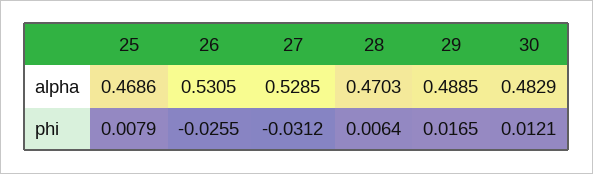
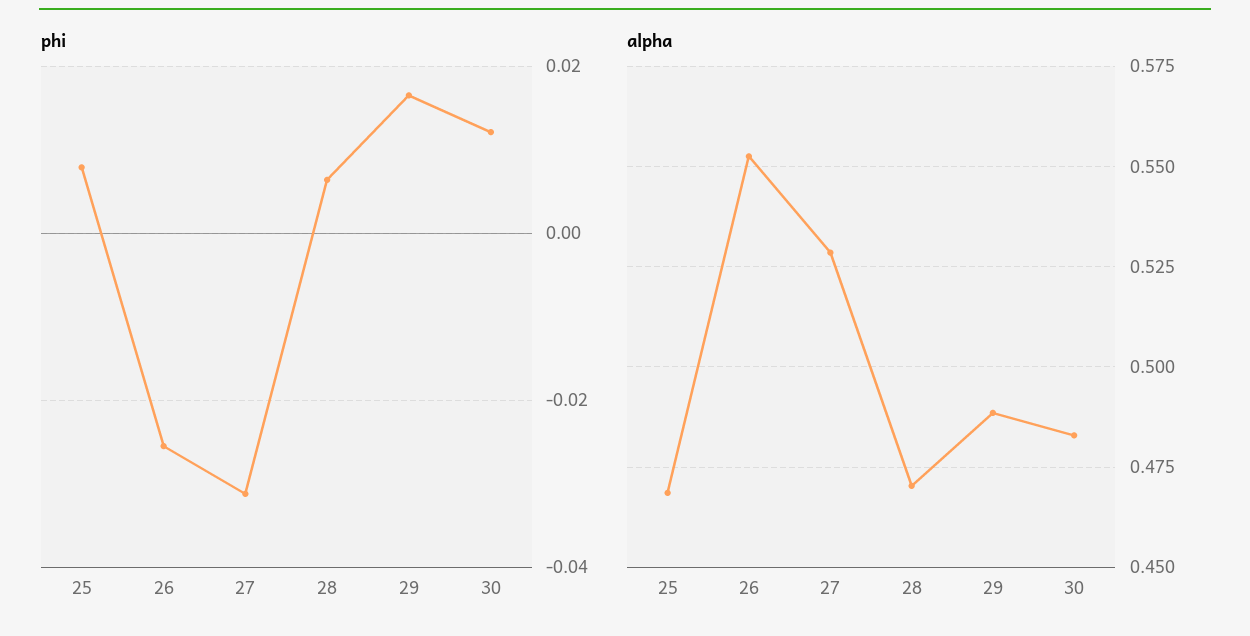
alpha, 26: 0.5305 -> 0.5525

